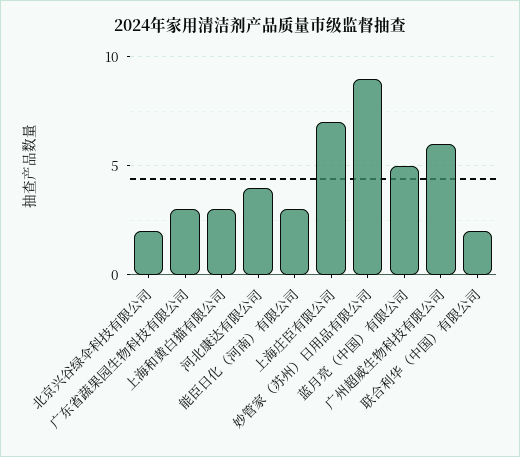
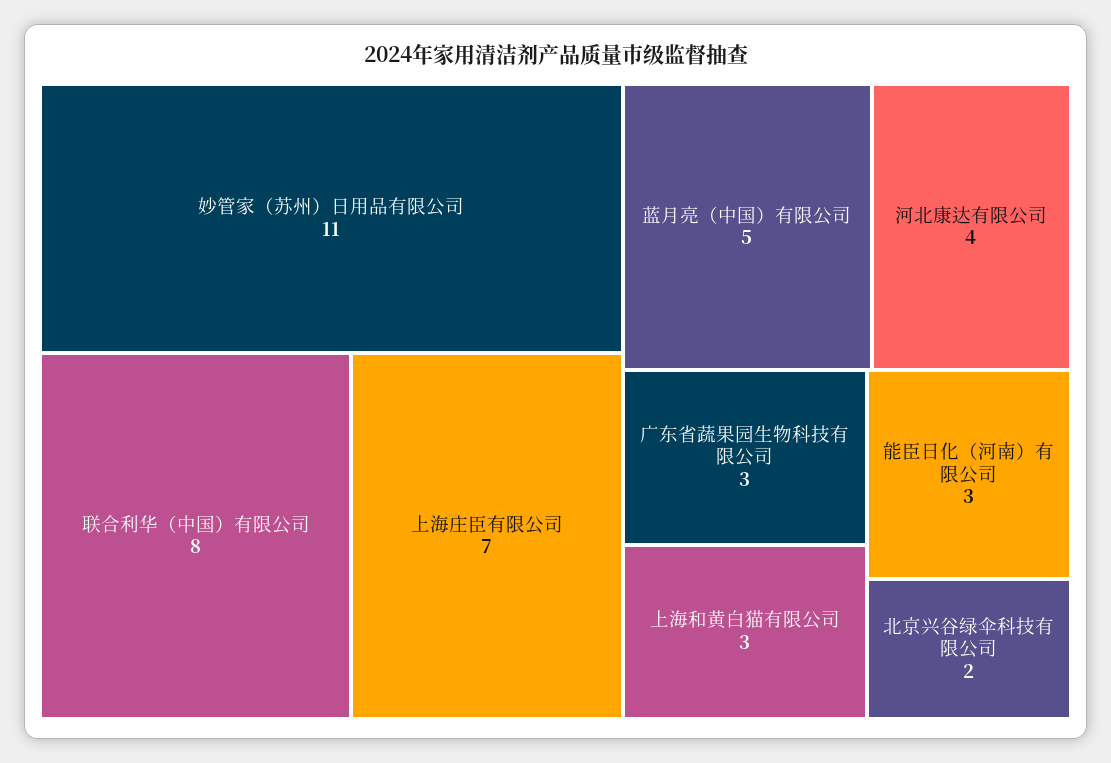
妙管家（苏州）日用品有限公司: 9 -> 11
广州超威生物科技有限公司: 6 -> none
联合利华（中国）有限公司: 2 -> 8

